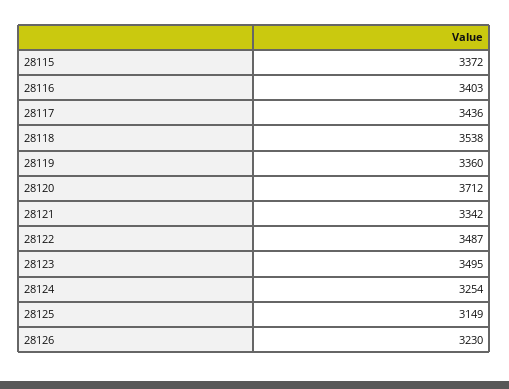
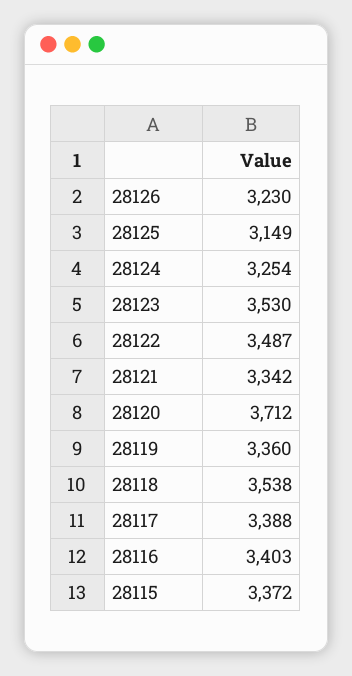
28117: 3436 -> 3388
28123: 3495 -> 3530

